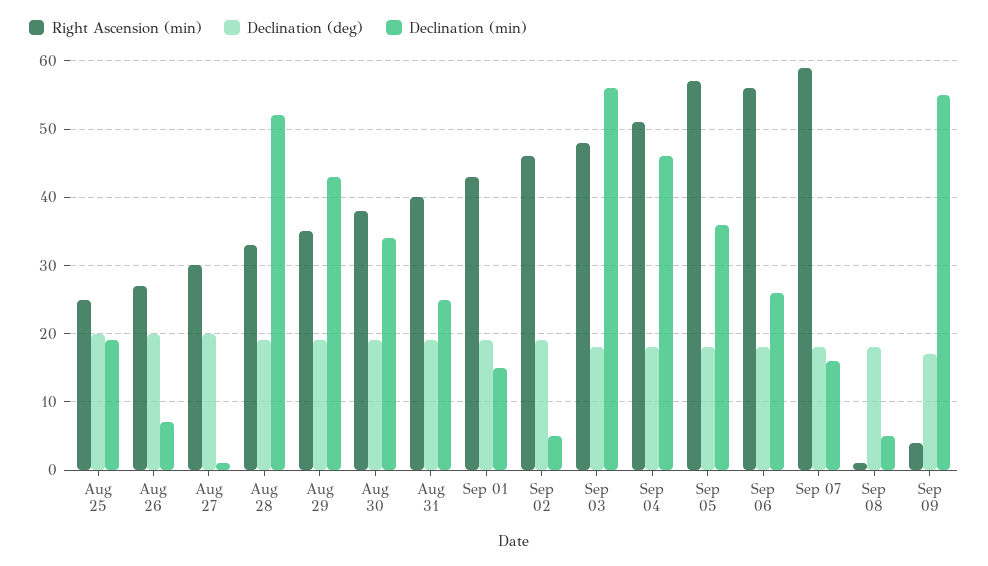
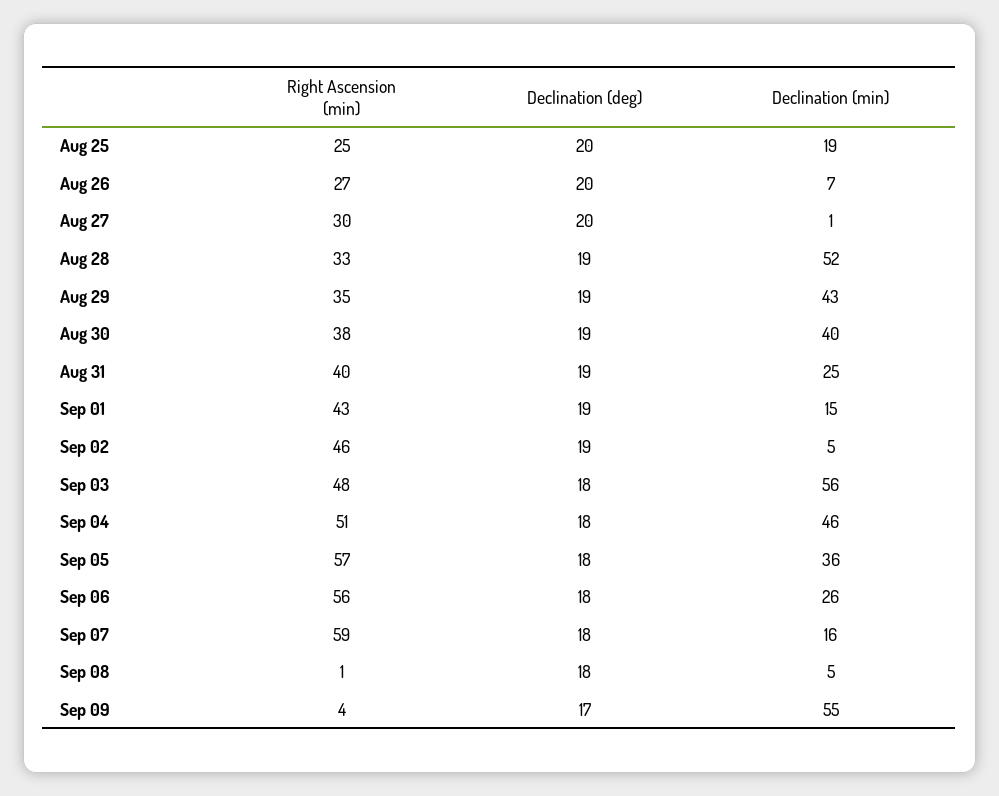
Declination (min), Aug 30: 34 -> 40

